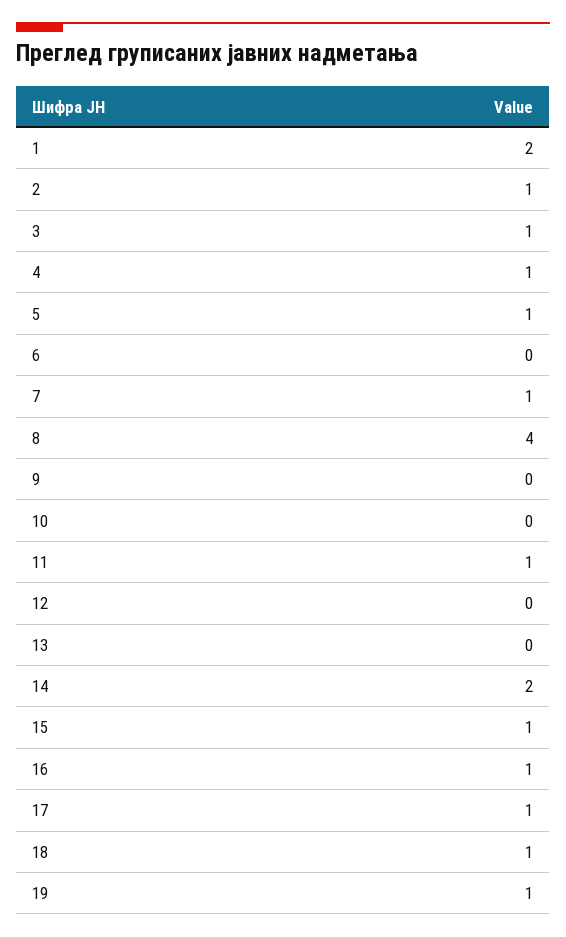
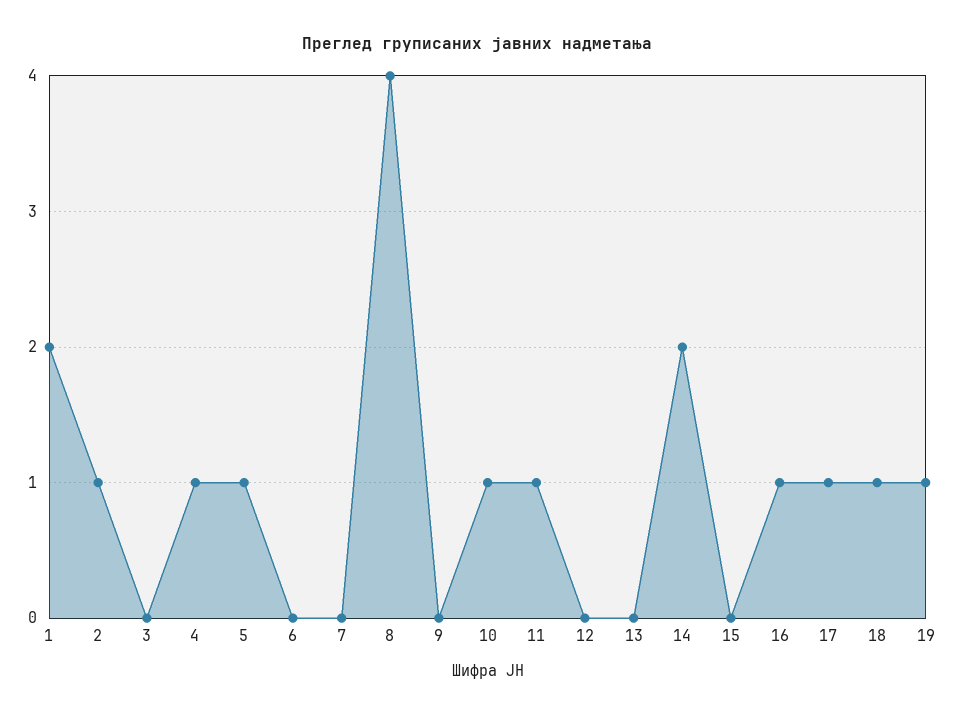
3: 1 -> 0
7: 1 -> 0
10: 0 -> 1
15: 1 -> 0

